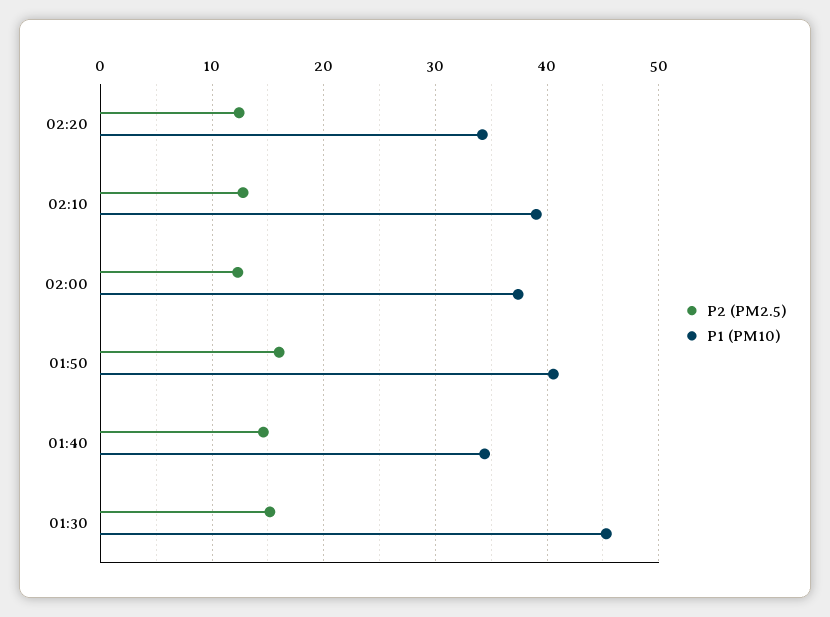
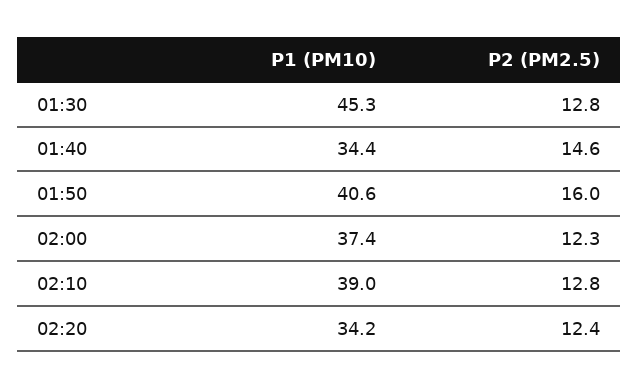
P2 (PM2.5), 01:30: 15 -> 12.8

